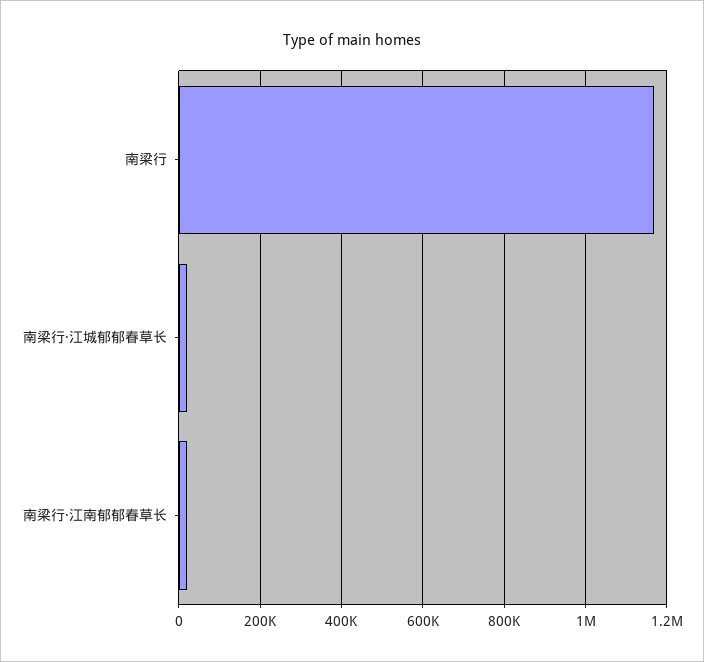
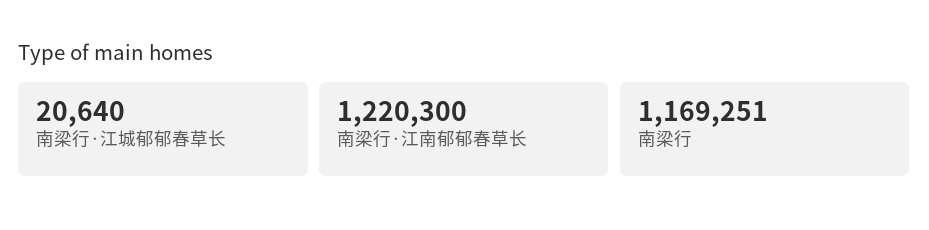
南梁行·江南郁郁春草长: 20000 -> 1220300

